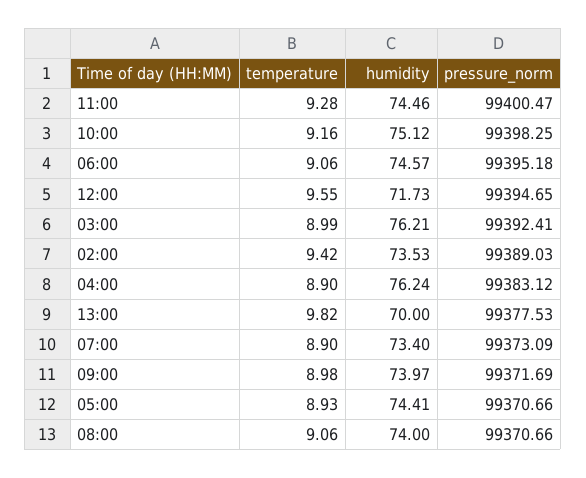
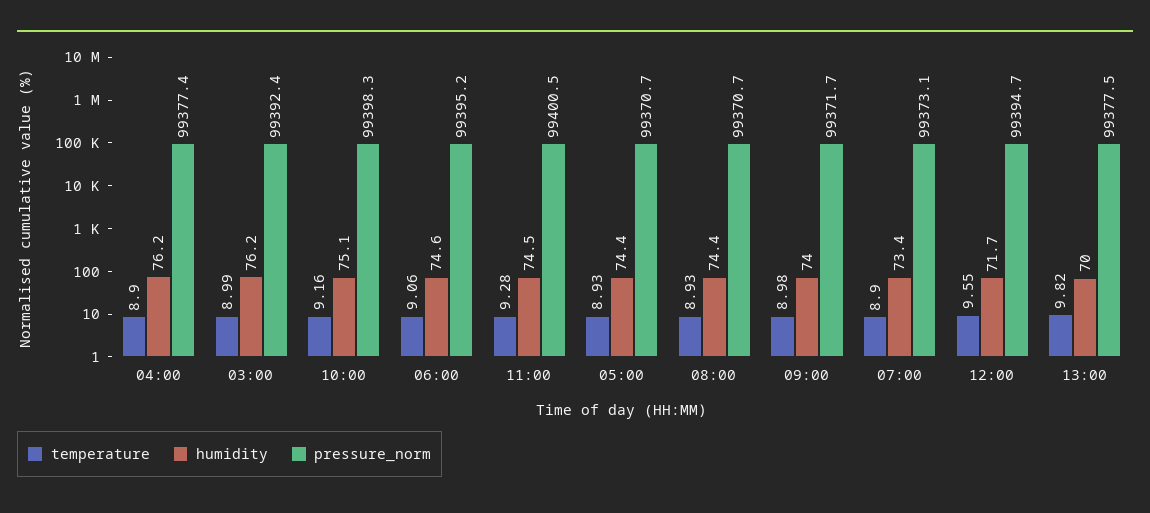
temperature, 02:00: 9.42 -> none
humidity, 02:00: 73.53 -> none
pressure_norm, 02:00: 99389.03 -> none
pressure_norm, 04:00: 99383.12 -> 99377.4
temperature, 08:00: 9.06 -> 8.93
humidity, 08:00: 74 -> 74.4

